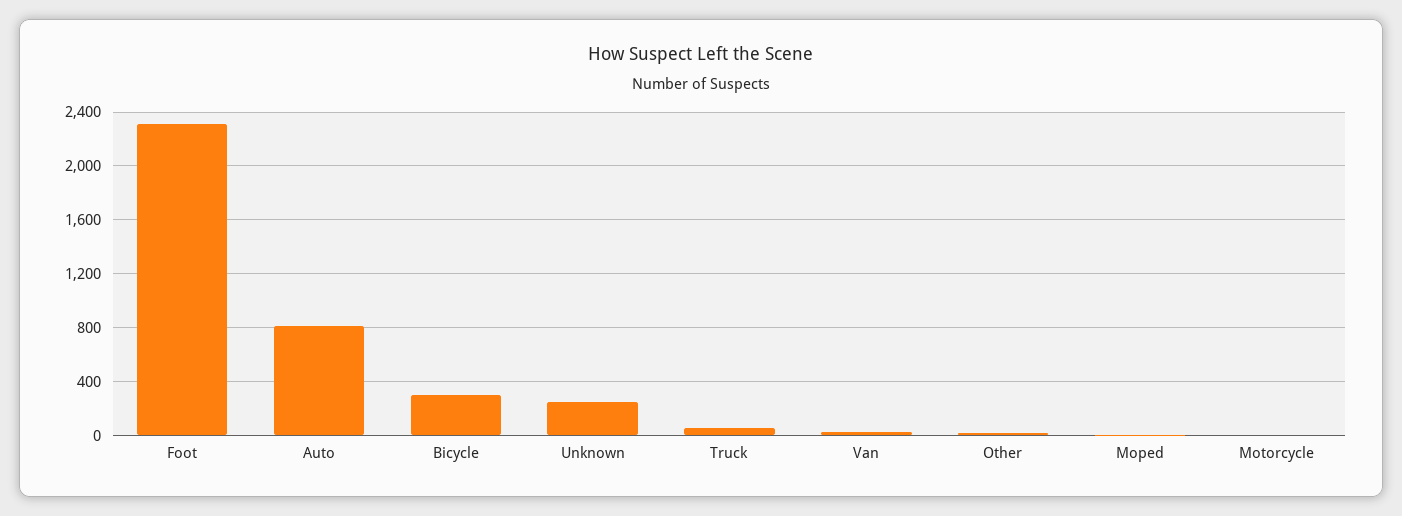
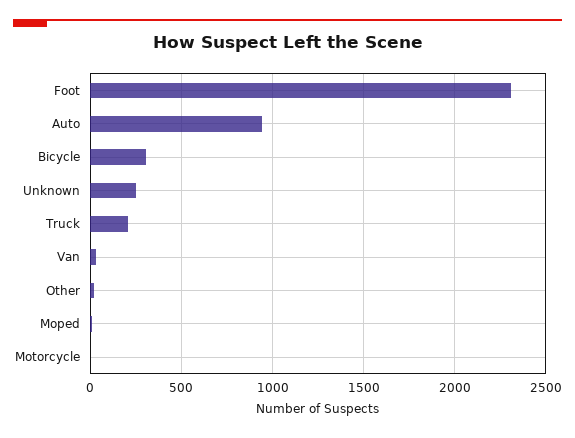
Auto: 800 -> 950
Truck: 50 -> 200

